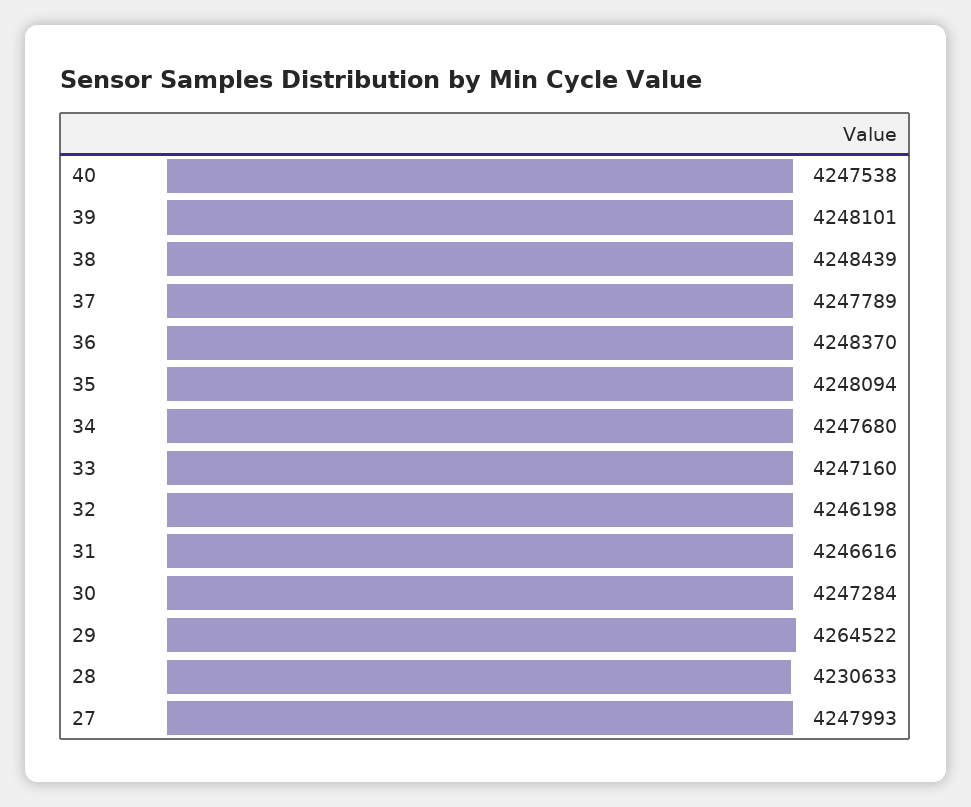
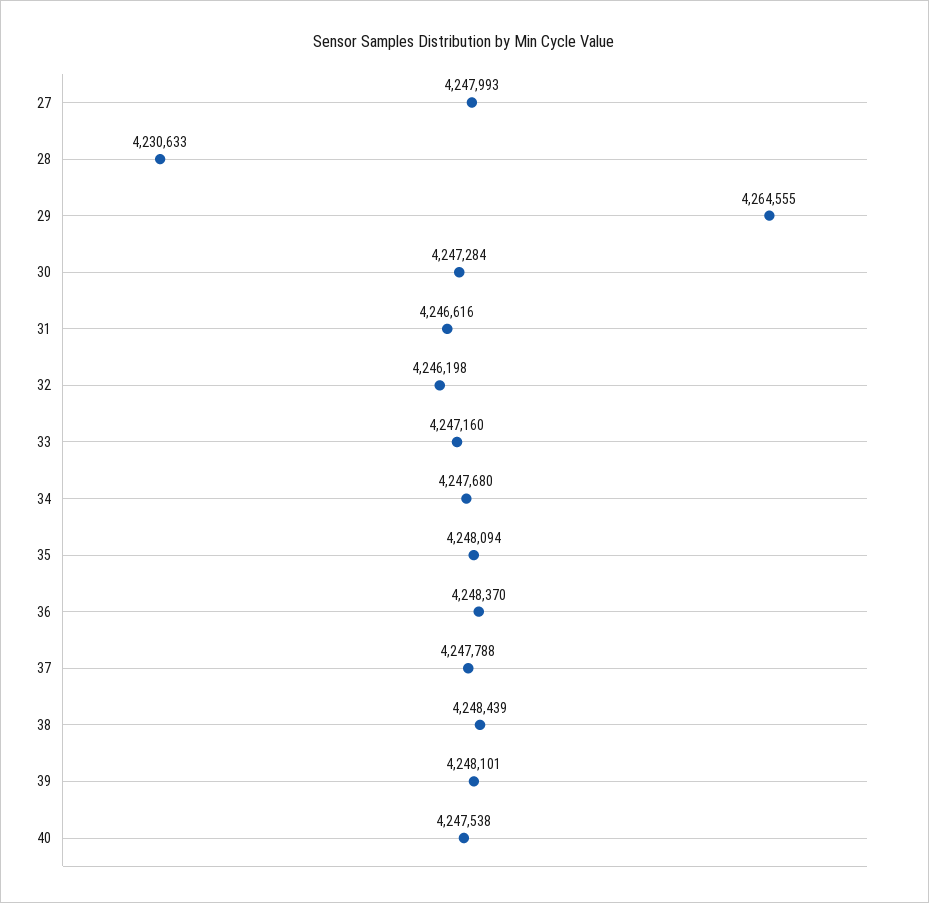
37: 4247789 -> 4247788
29: 4264522 -> 4264555

